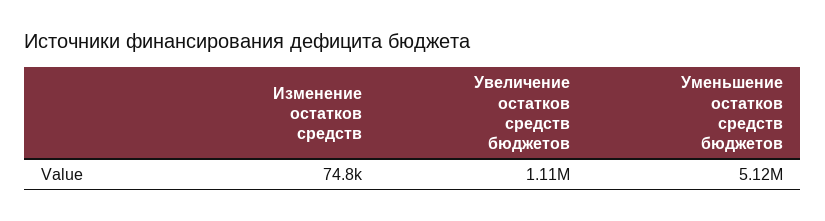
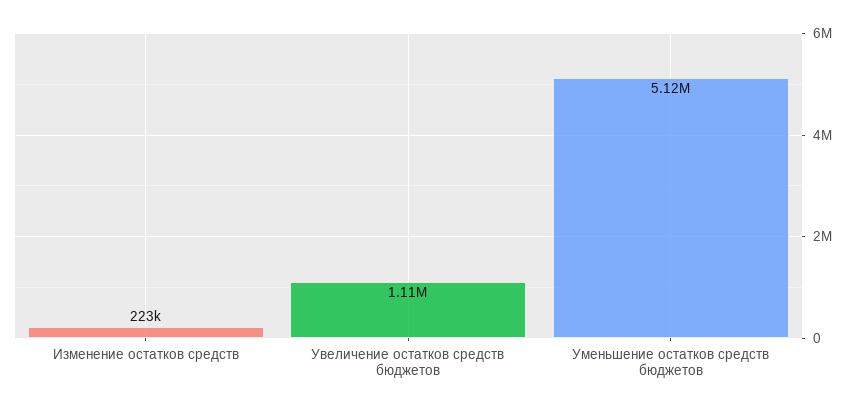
Изменение остатков средств: 74800 -> 223000

